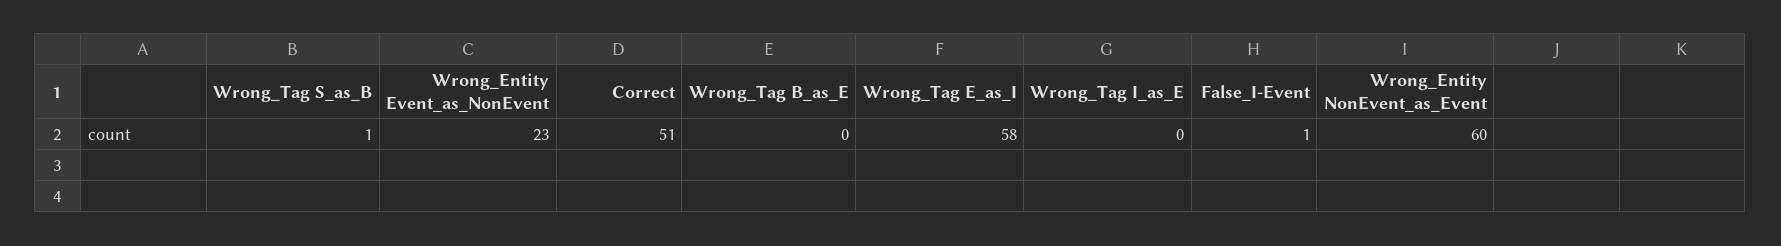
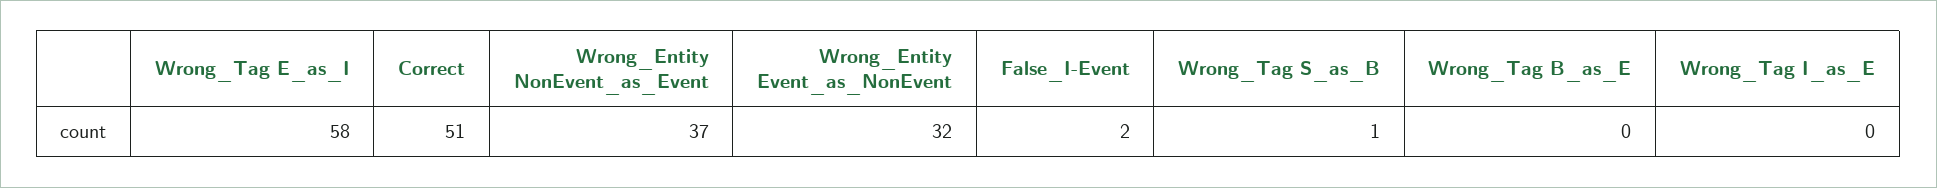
Wrong_Entity Event_as_NonEvent: 23 -> 32
False_I-Event: 1 -> 2
Wrong_Entity NonEvent_as_Event: 60 -> 37

